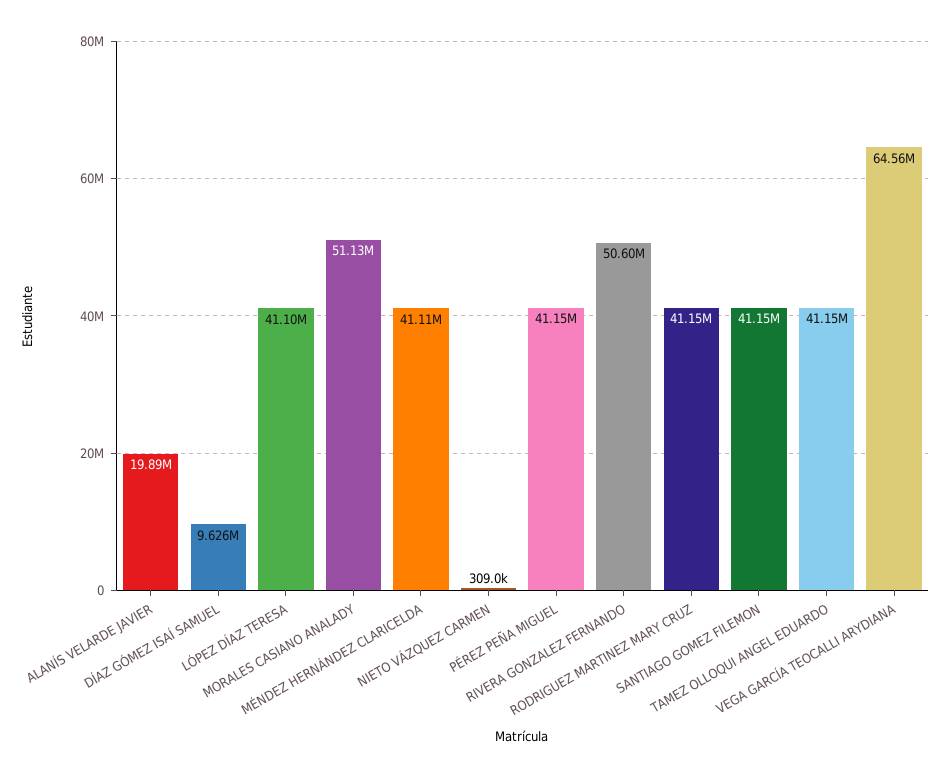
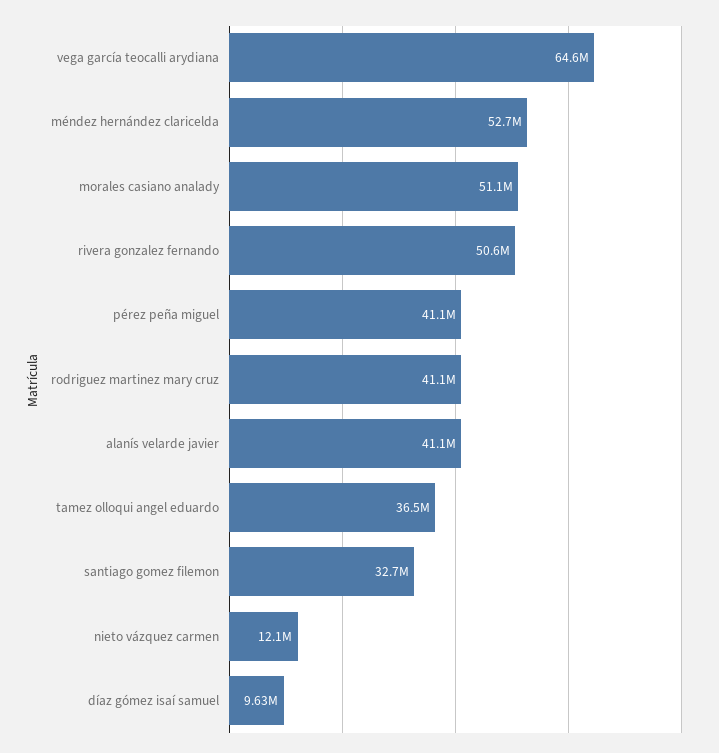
ALANÍS VELARDE JAVIER: 19890000 -> 41100000
LÓPEZ DÍAZ TERESA: 41100000 -> none
MÉNDEZ HERNÁNDEZ CLARICELDA: 41110000 -> 52700000
NIETO VÁZQUEZ CARMEN: 309000 -> 12100000
SANTIAGO GOMEZ FILEMON: 41150000 -> 32700000
TAMEZ OLLOQUI ANGEL EDUARDO: 41150000 -> 36500000

